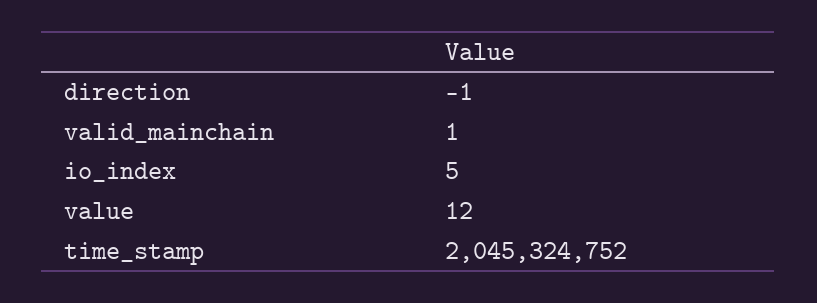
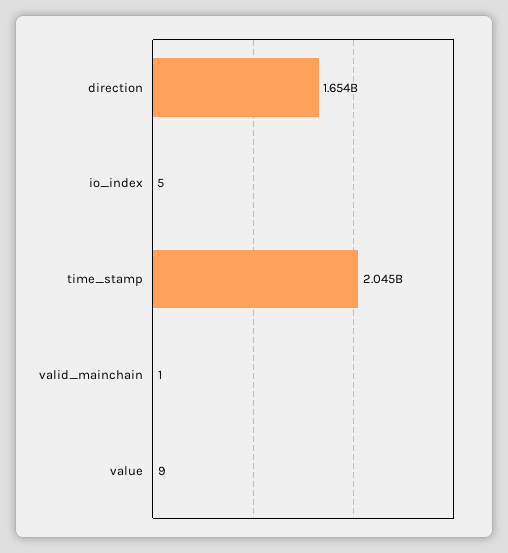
direction: -1 -> 1654000000
value: 12 -> 9

